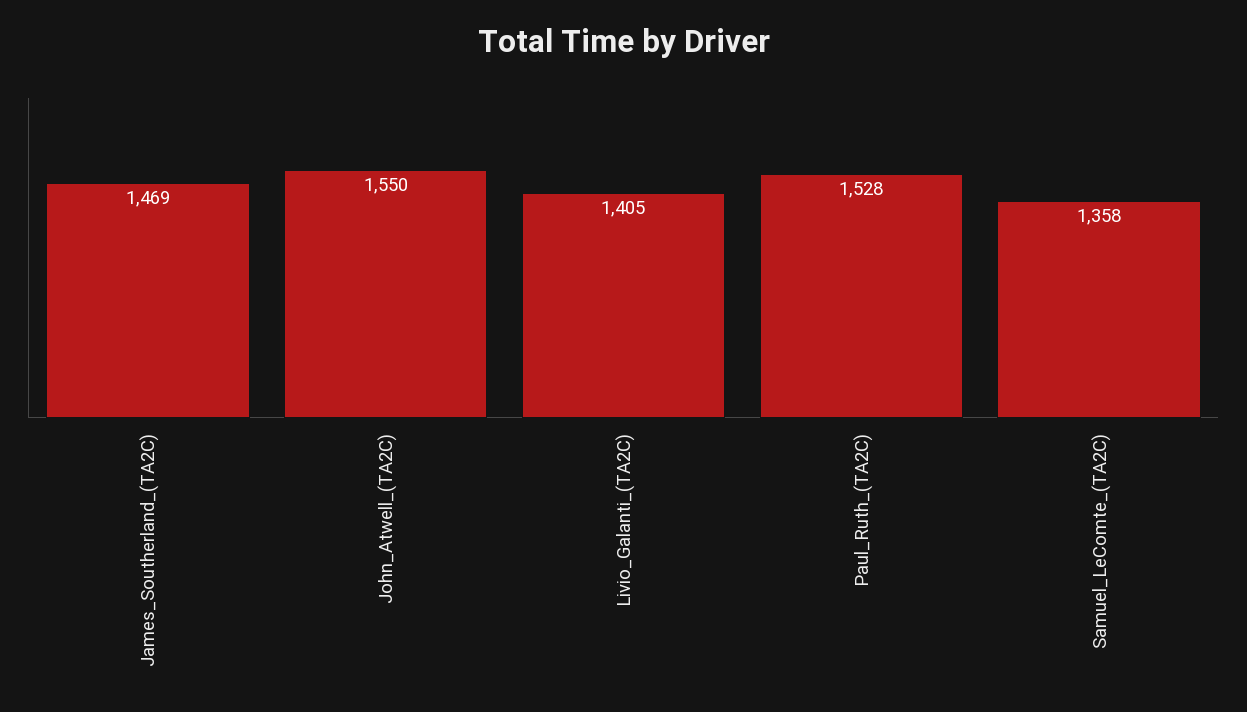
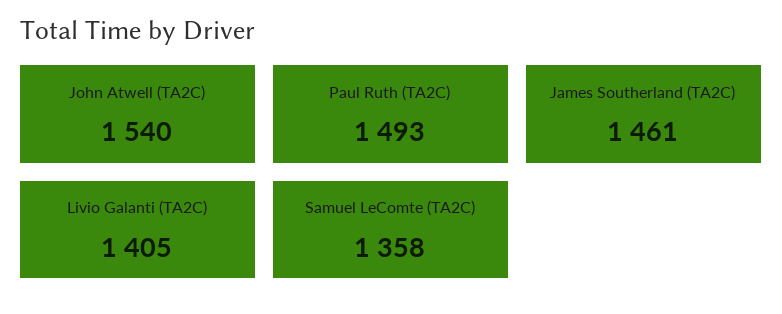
James_Southerland_(TA2C): 1469 -> 1461
John_Atwell_(TA2C): 1550 -> 1540
Paul_Ruth_(TA2C): 1528 -> 1493

